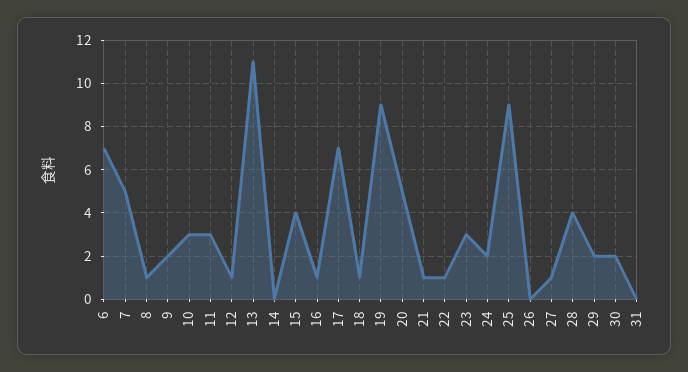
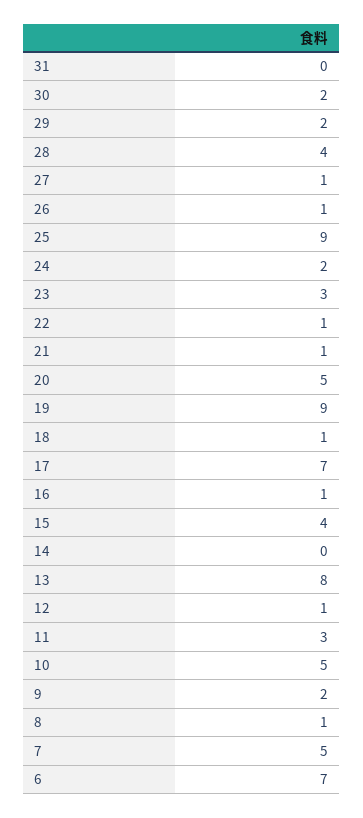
10: 3 -> 5
13: 11 -> 8
26: 0 -> 1

